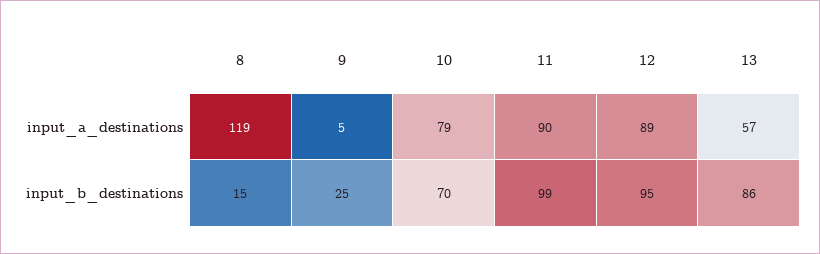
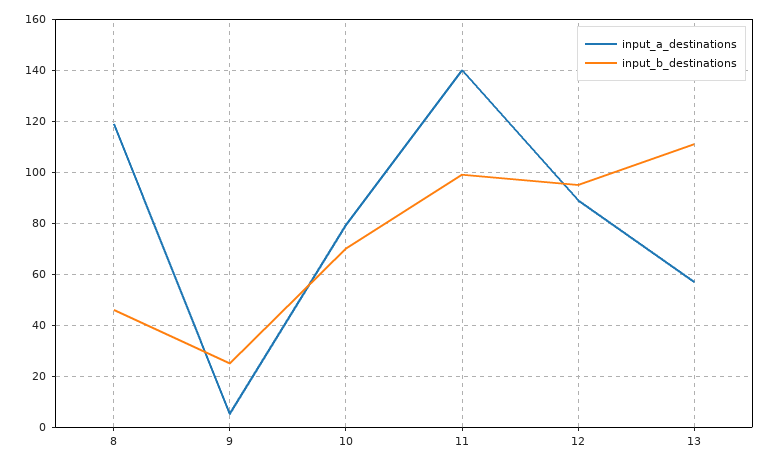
input_a_destinations, 11: 90 -> 140
input_b_destinations, 8: 15 -> 45
input_b_destinations, 13: 86 -> 110

